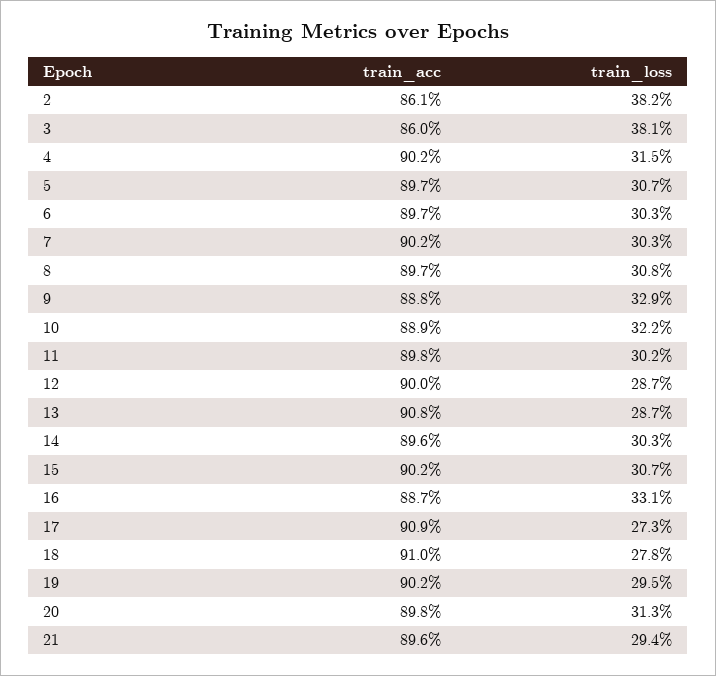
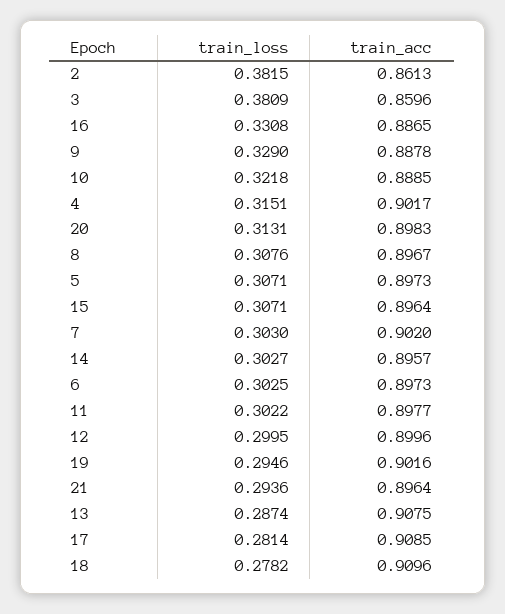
train_loss, 12: 0.287 -> 0.2995
train_acc, 15: 0.902 -> 0.8964
train_loss, 17: 0.273 -> 0.2814

